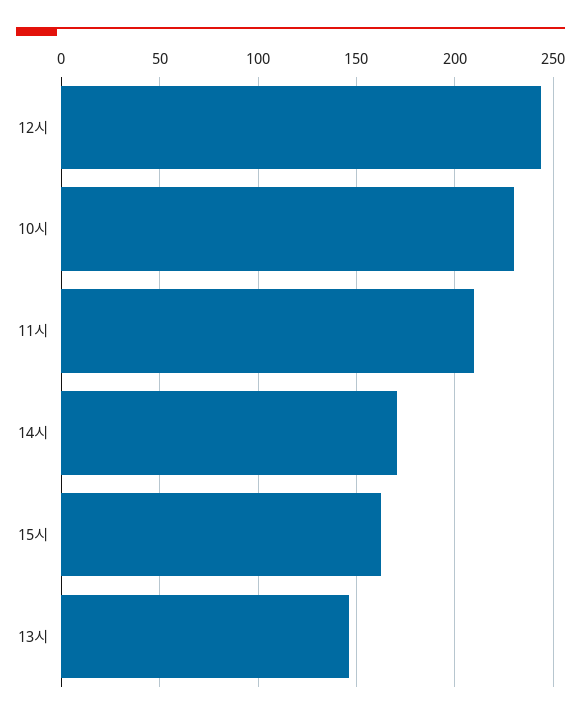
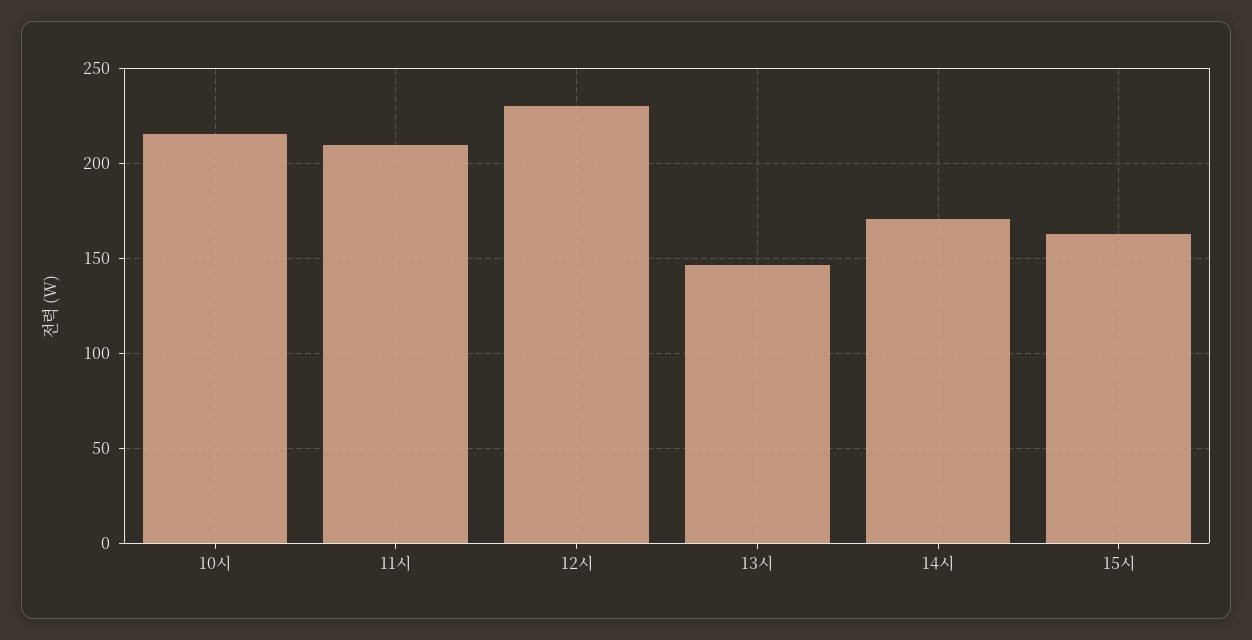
12시: 245 -> 230
10시: 230 -> 215

